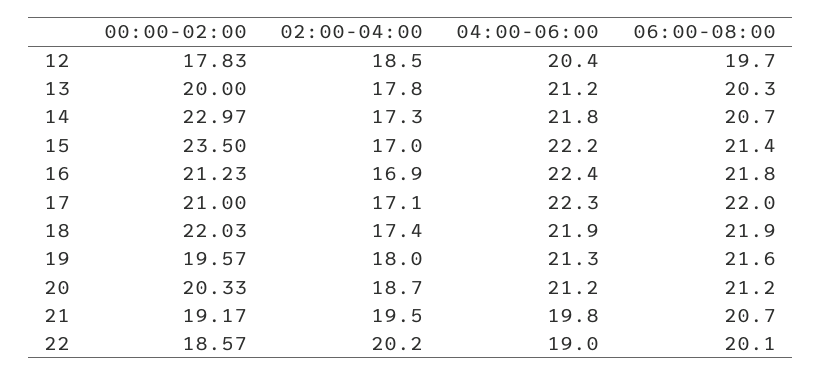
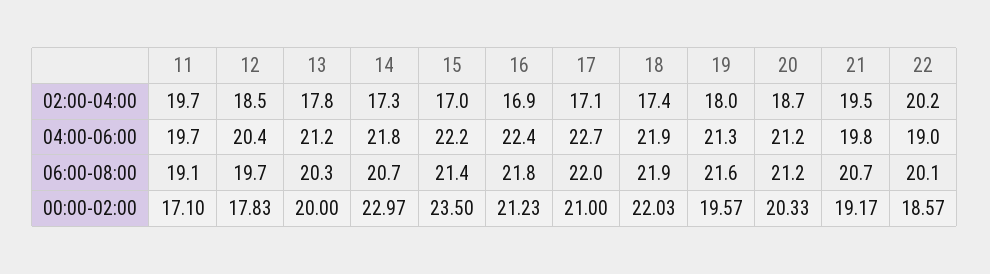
04:00-06:00, 17: 22.3 -> 22.7
02:00-04:00, 11: none -> 19.7
04:00-06:00, 11: none -> 19.7
06:00-08:00, 11: none -> 19.1
00:00-02:00, 11: none -> 17.1

